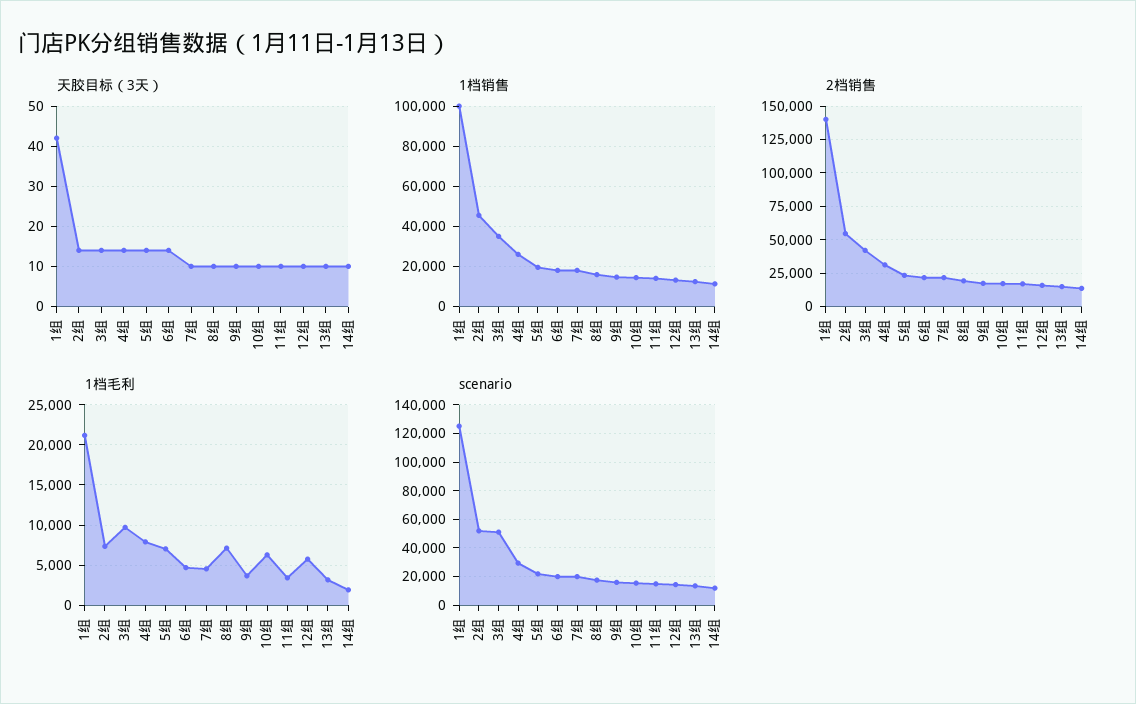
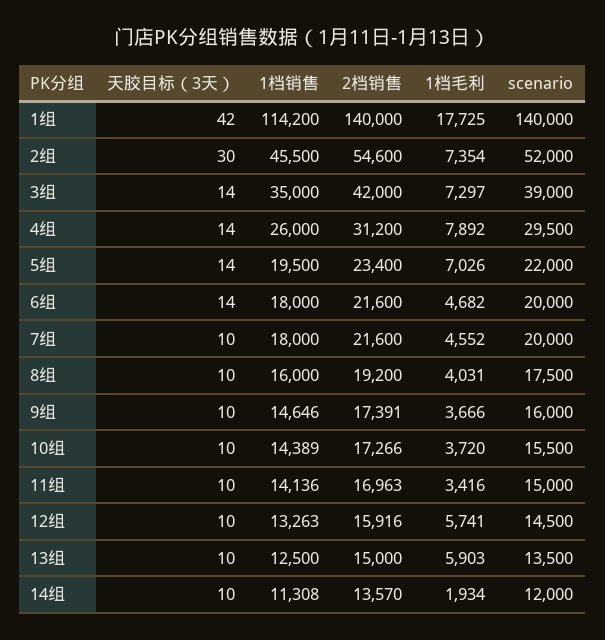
天胶目标（3天）, 2组: 15 -> 30
1档销售, 1组: 100000 -> 114200
1档毛利, 1组: 21000 -> 17725
1档毛利, 3组: 10000 -> 7297
1档毛利, 8组: 7000 -> 4031
1档毛利, 10组: 6000 -> 3720
1档毛利, 13组: 3000 -> 5903
scenario, 1组: 125000 -> 140000
scenario, 3组: 50000 -> 39000

